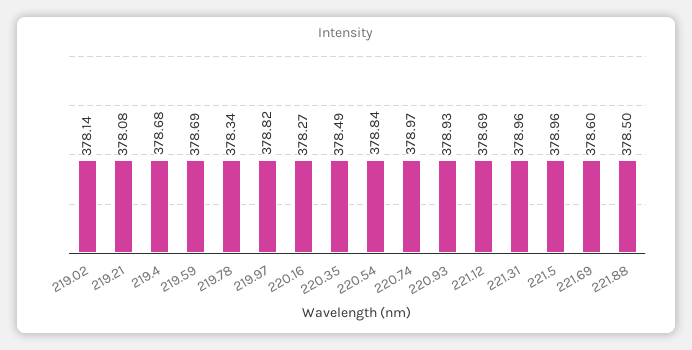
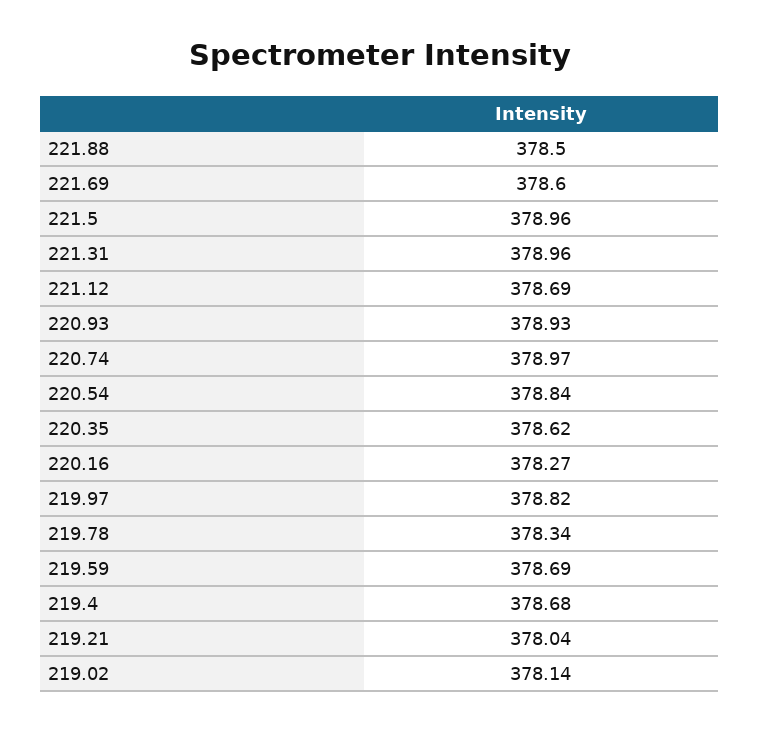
219.21: 378.08 -> 378.04
220.35: 378.49 -> 378.62

